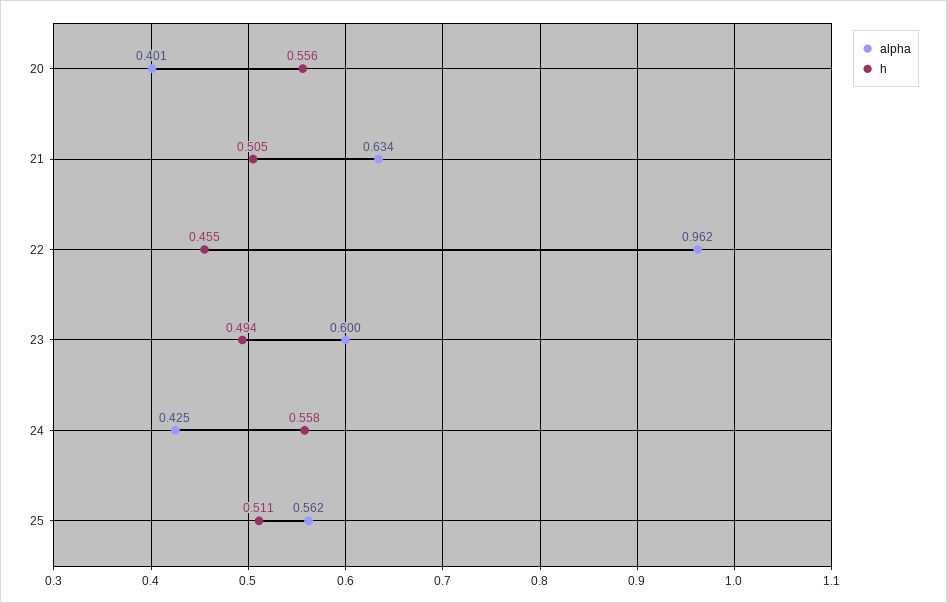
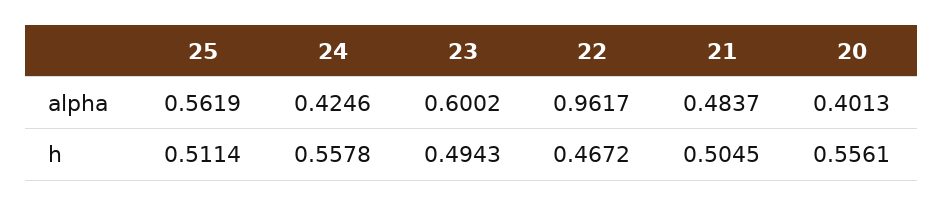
alpha, 21: 0.634 -> 0.4837
h, 22: 0.455 -> 0.4672

